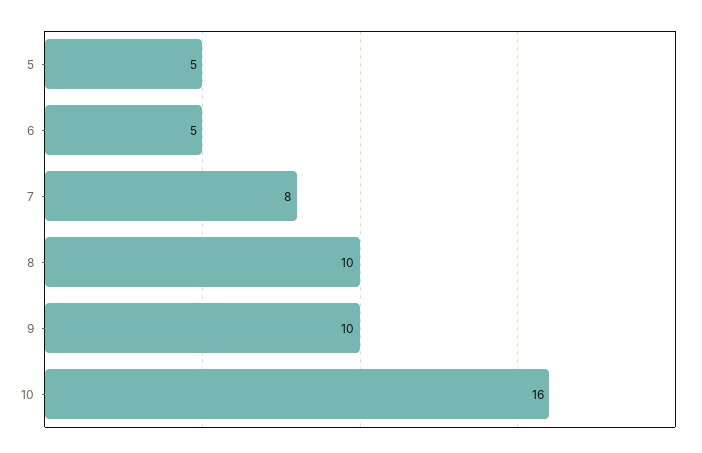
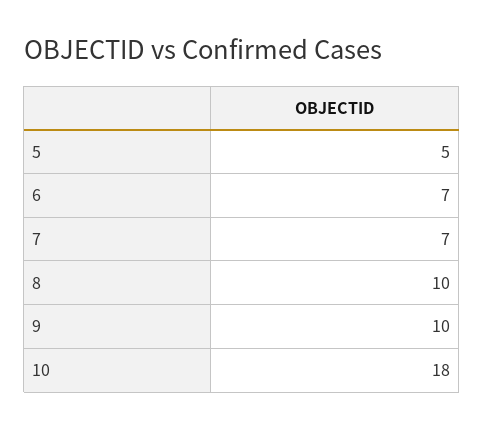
6: 5 -> 7
7: 8 -> 7
10: 16 -> 18

